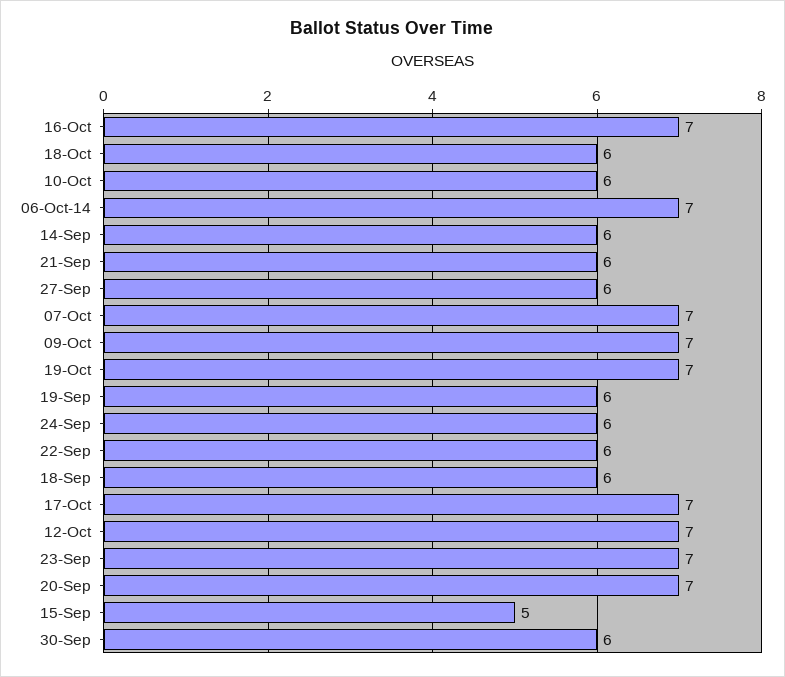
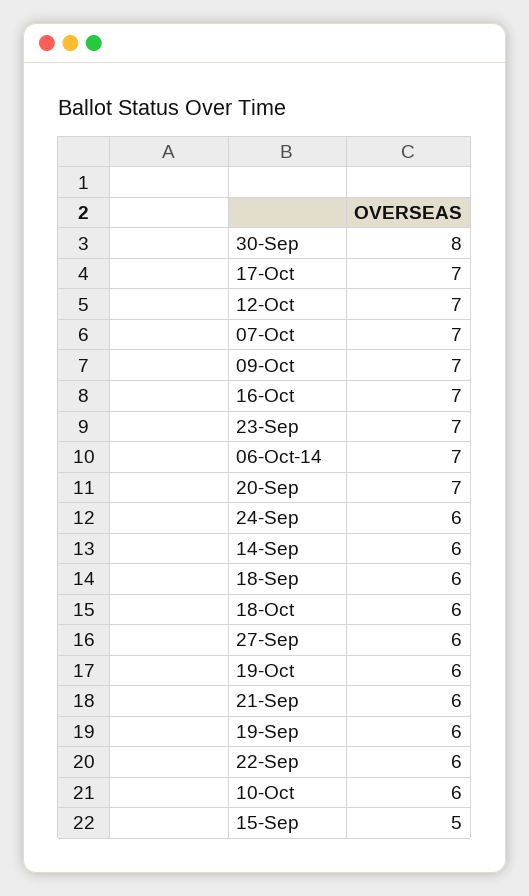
19-Oct: 7 -> 6
30-Sep: 6 -> 8

